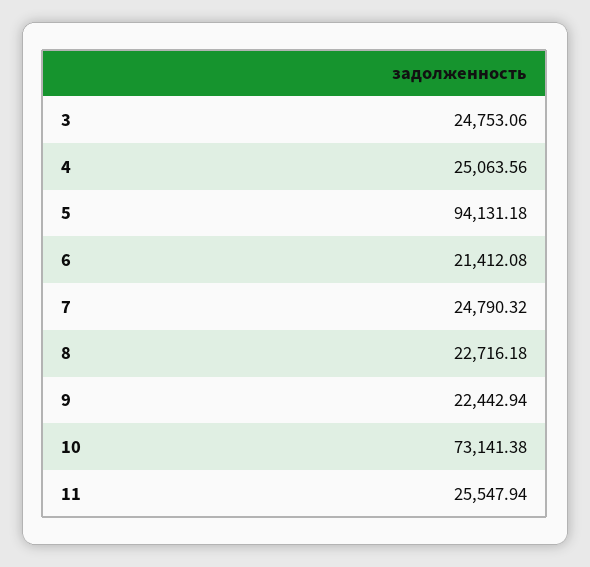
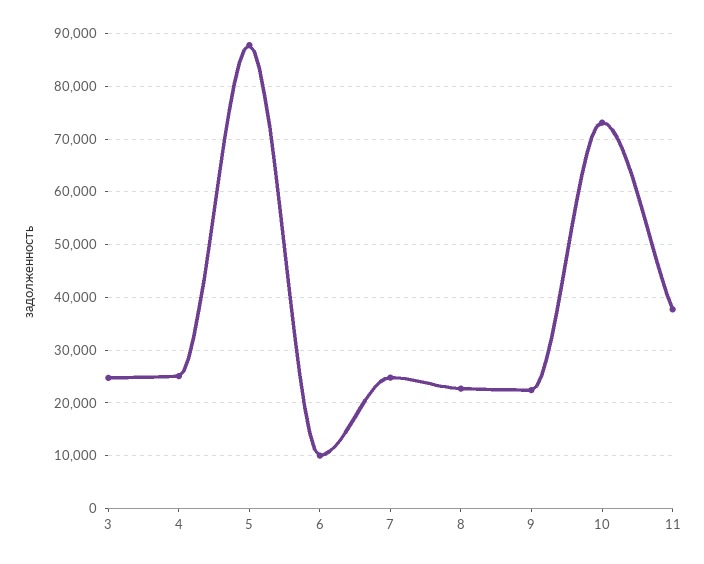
5: 94131.18 -> 88000
6: 21412.08 -> 10000
11: 25547.94 -> 38000

